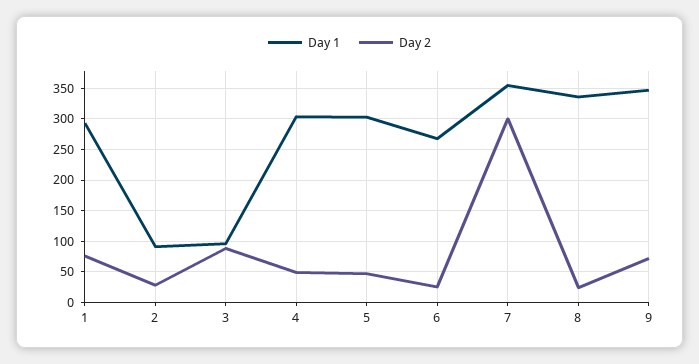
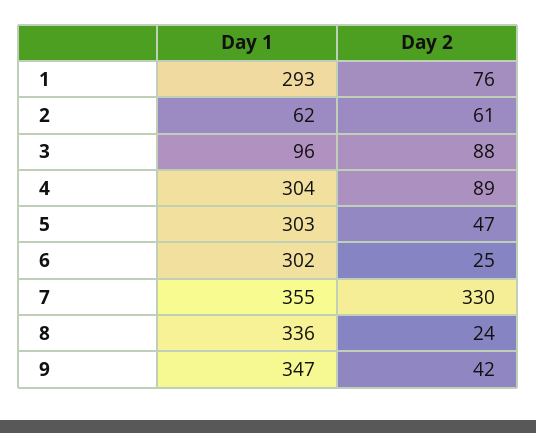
Day 1, 2: 90 -> 62
Day 2, 2: 30 -> 61
Day 2, 4: 50 -> 89
Day 1, 6: 270 -> 302
Day 2, 7: 300 -> 330
Day 2, 9: 70 -> 42

